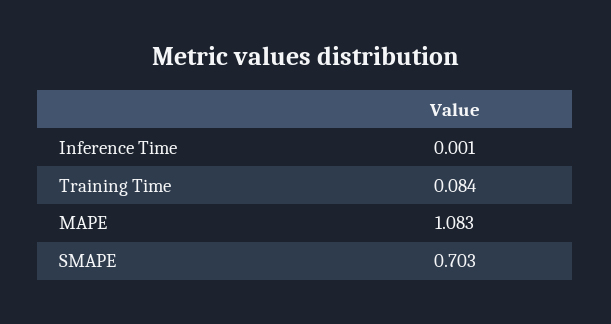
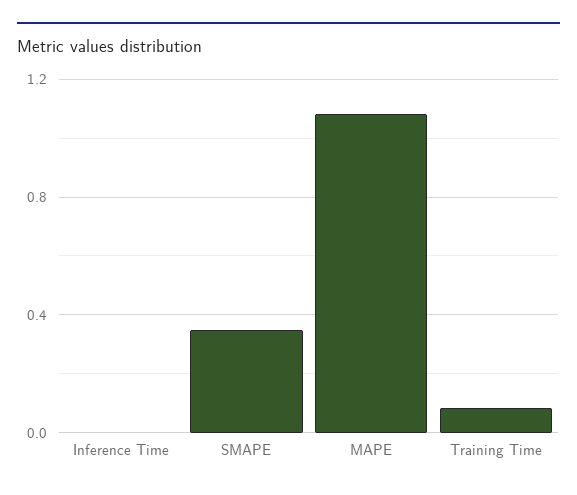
SMAPE: 0.703 -> 0.35

